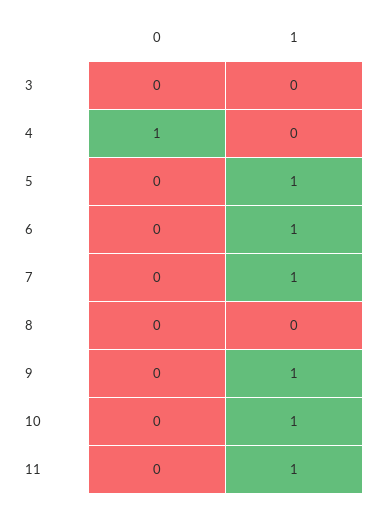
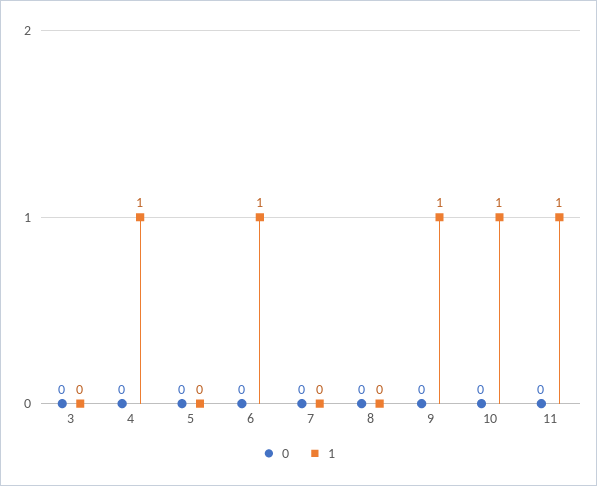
0, 4: 1 -> 0
1, 4: 0 -> 1
1, 5: 1 -> 0
1, 7: 1 -> 0

